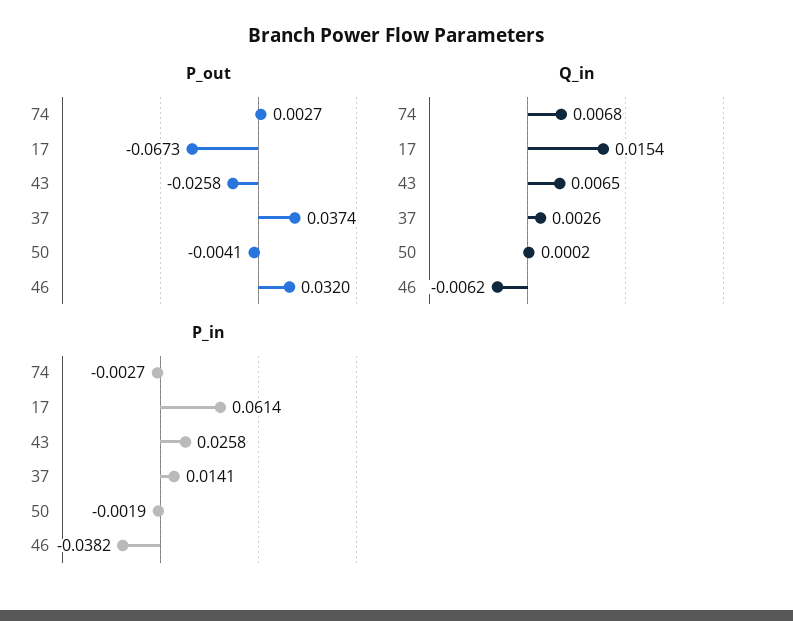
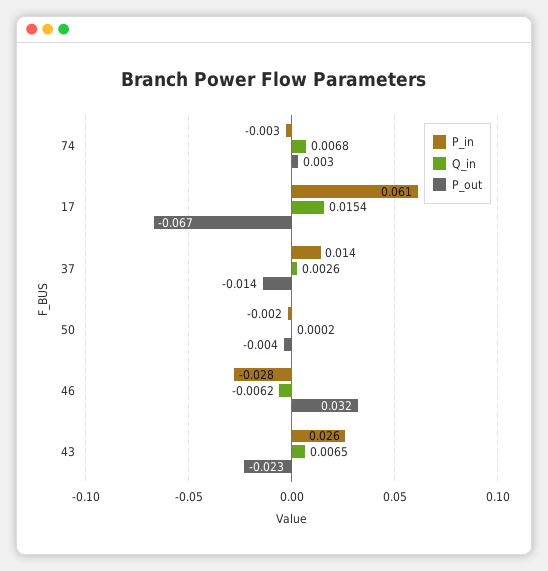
P_out, 43: -0.0258 -> -0.023
P_out, 37: 0.0374 -> -0.014
P_in, 46: -0.0382 -> -0.028

